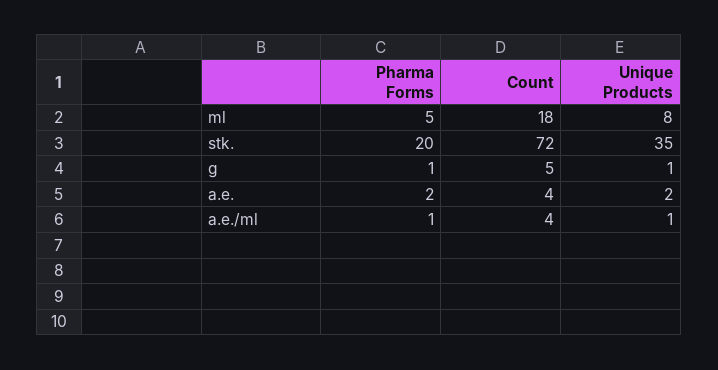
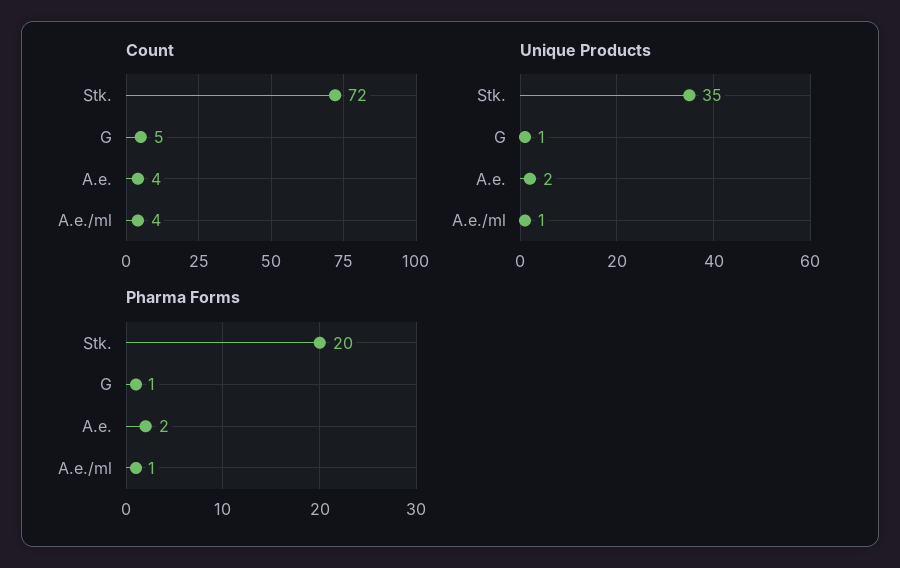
Pharma Forms, ml: 5 -> none
Count, ml: 18 -> none
Unique Products, ml: 8 -> none

